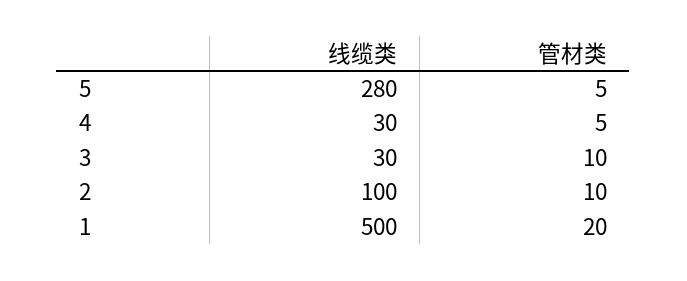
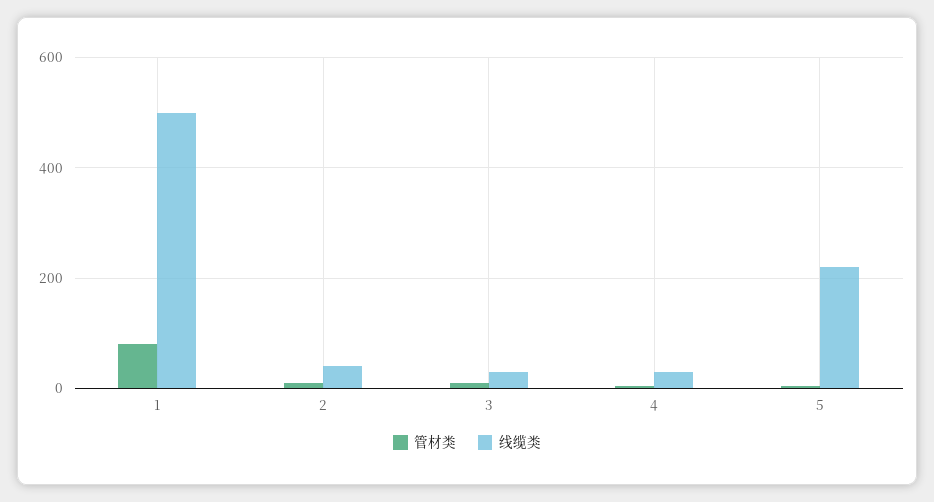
线缆类, 5: 280 -> 220
线缆类, 2: 100 -> 40
管材类, 1: 20 -> 80

